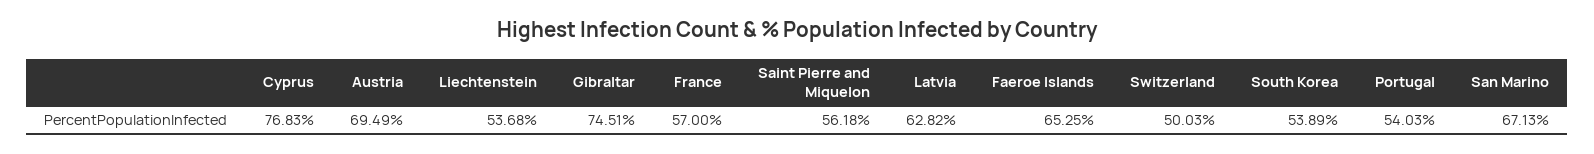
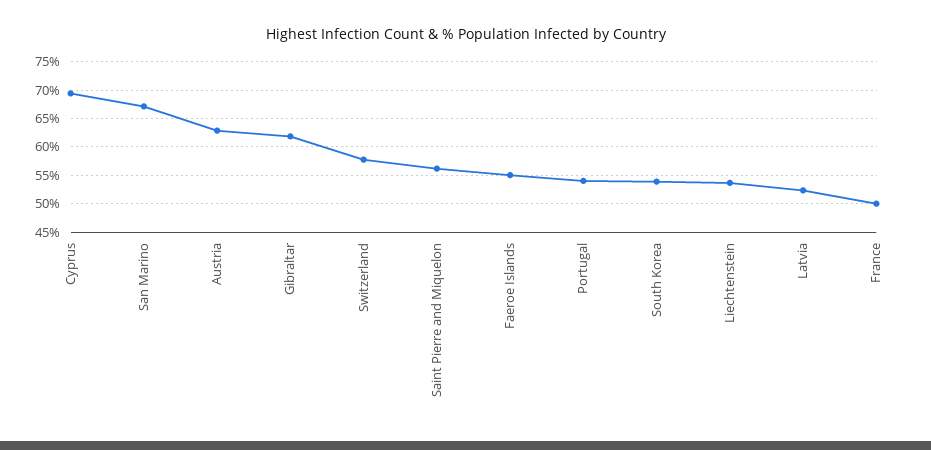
Cyprus: 76.83 -> 70
Austria: 69.49 -> 62.5
Gibraltar: 74.51 -> 62.5
France: 57 -> 50
Latvia: 62.82 -> 52.5
Faeroe Islands: 65.25 -> 55
Switzerland: 50.03 -> 57.5

